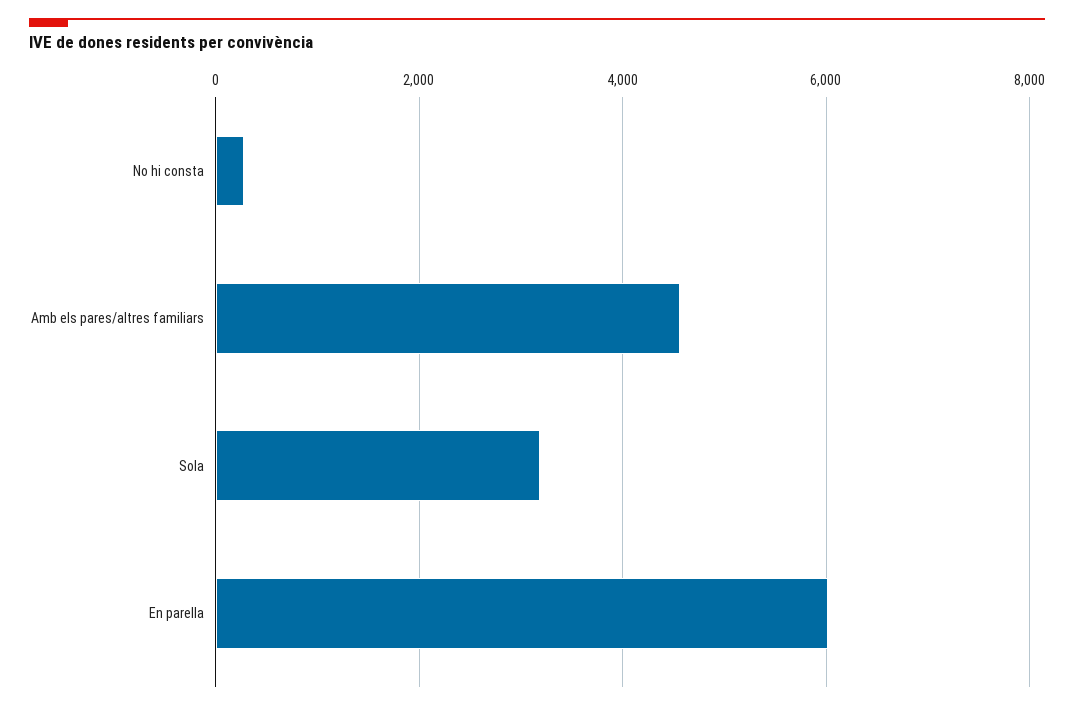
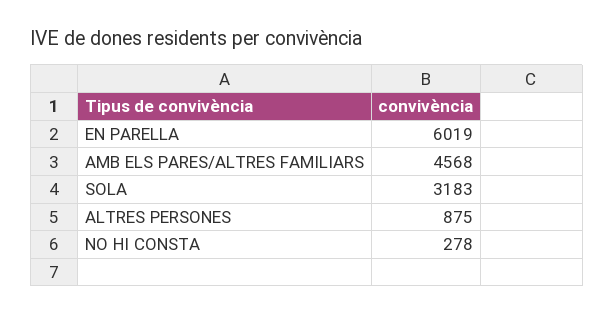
ALTRES PERSONES: none -> 875

